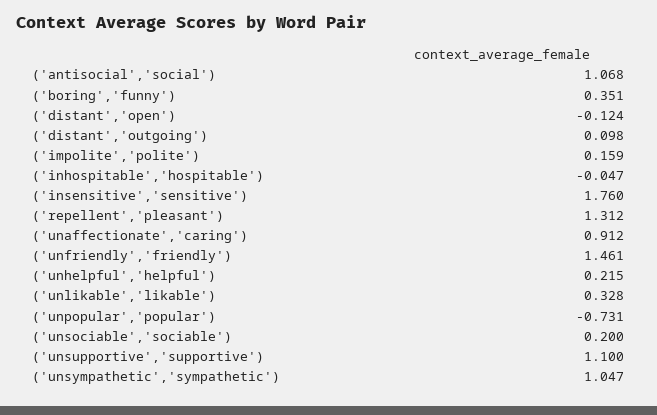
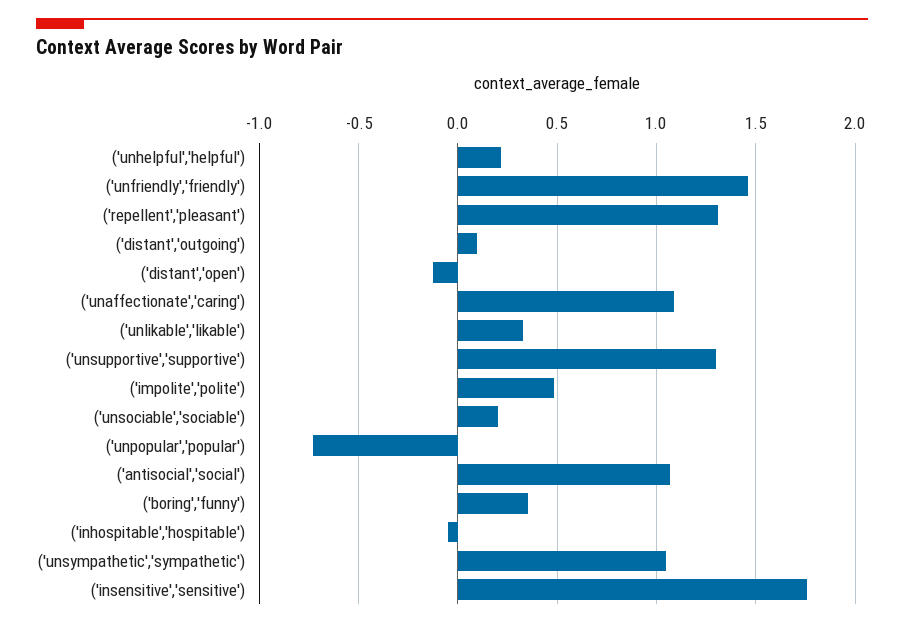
('impolite','polite'): 0.159 -> 0.5
('unaffectionate','caring'): 0.912 -> 1.1
('unsupportive','supportive'): 1.1 -> 1.3

